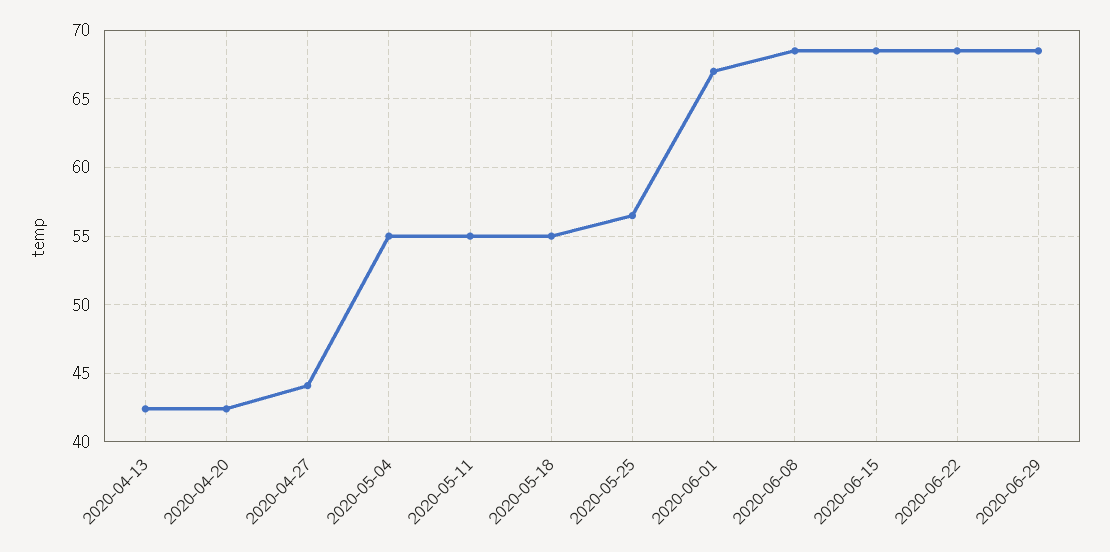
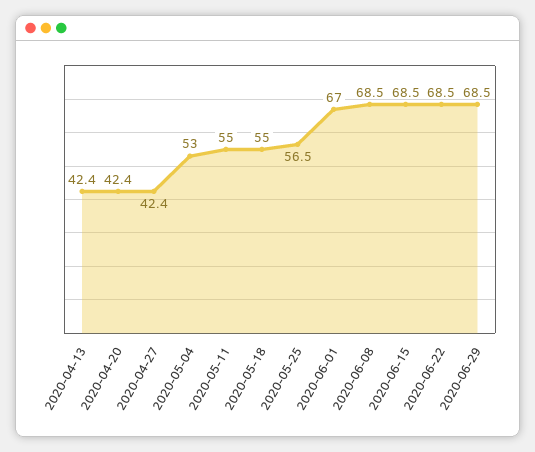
2020-04-27: 44 -> 42.4
2020-05-04: 55 -> 53

